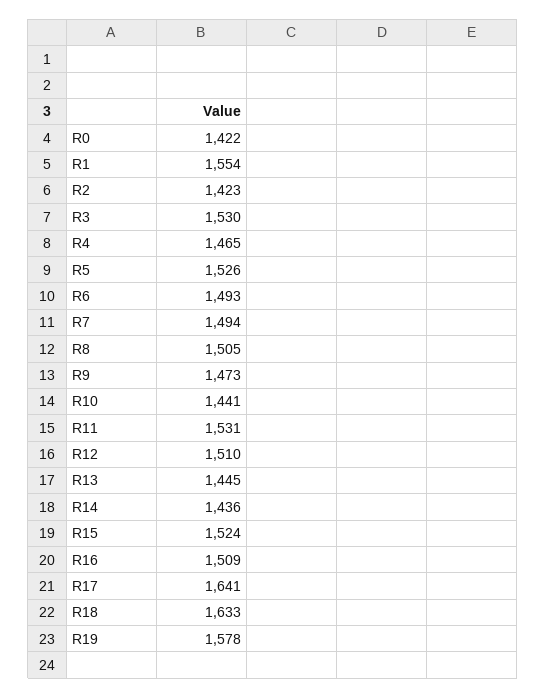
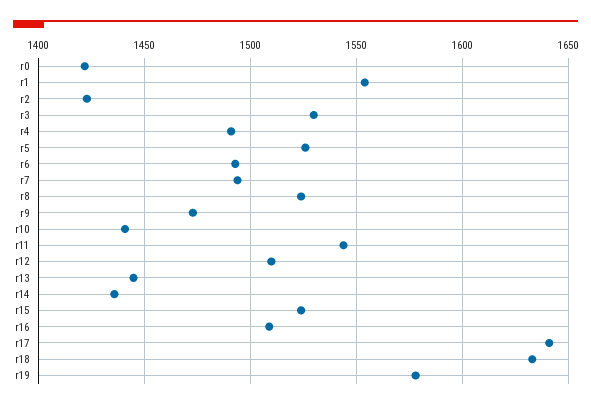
R4: 1465 -> 1490
R8: 1505 -> 1525
R11: 1531 -> 1545

